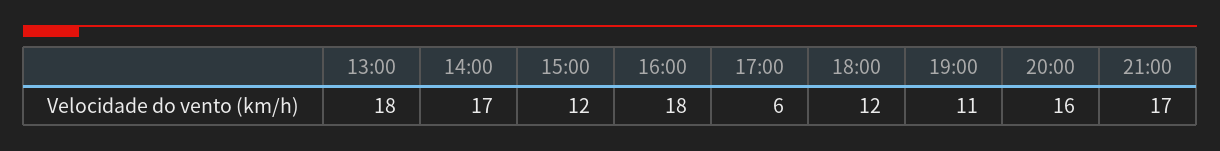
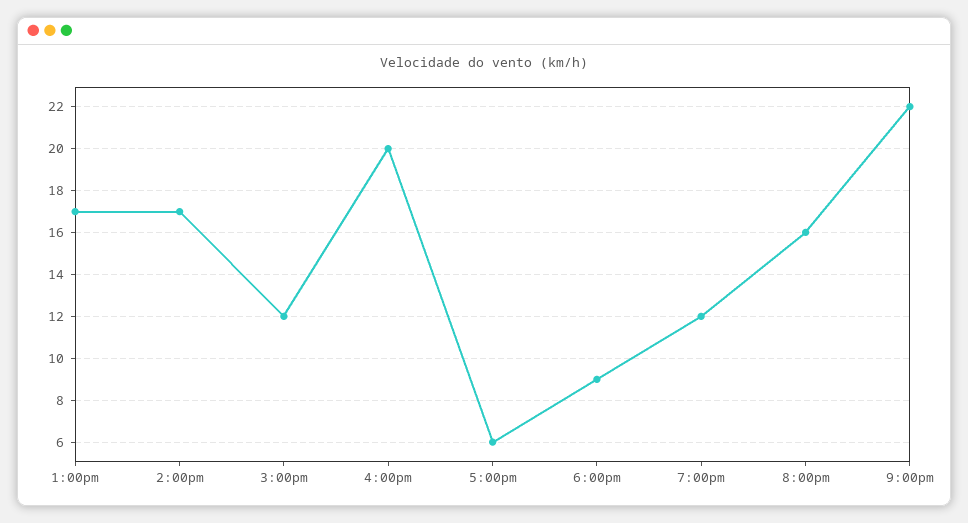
13:00: 18 -> 17
16:00: 18 -> 20
18:00: 12 -> 9
19:00: 11 -> 12
21:00: 17 -> 22

